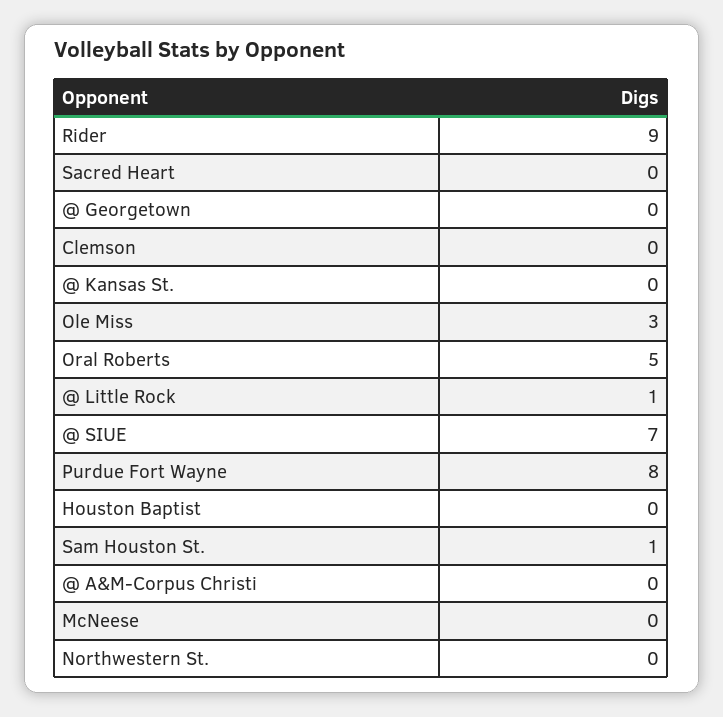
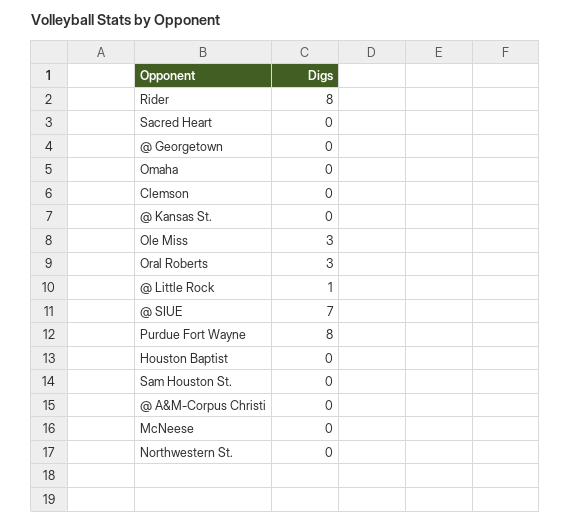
Rider: 9 -> 8
Oral Roberts: 5 -> 3
Sam Houston St.: 1 -> 0
Omaha: none -> 0

